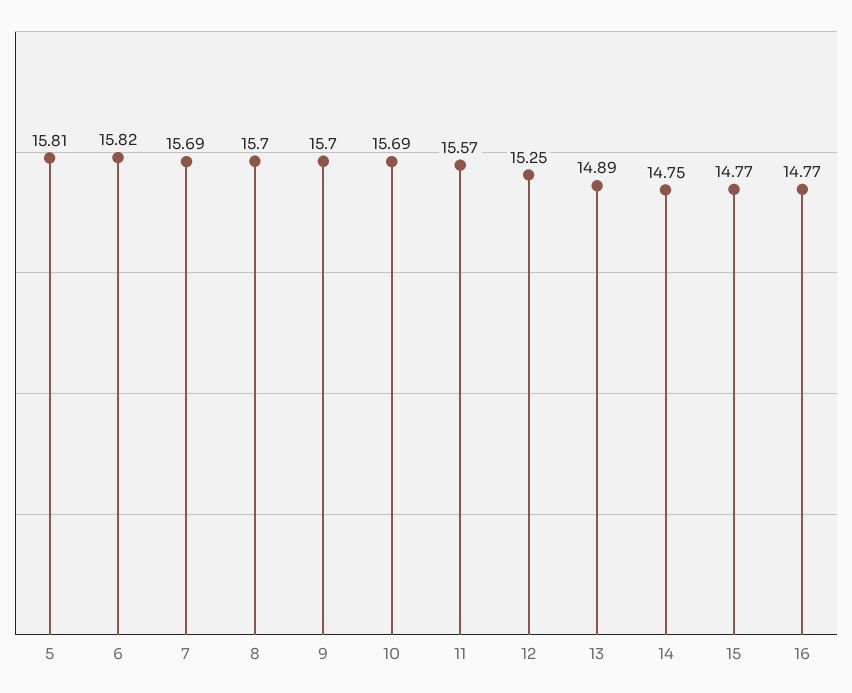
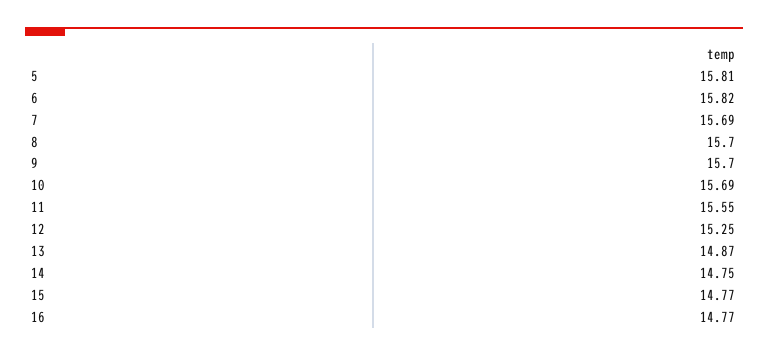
11: 15.57 -> 15.55
13: 14.89 -> 14.87

